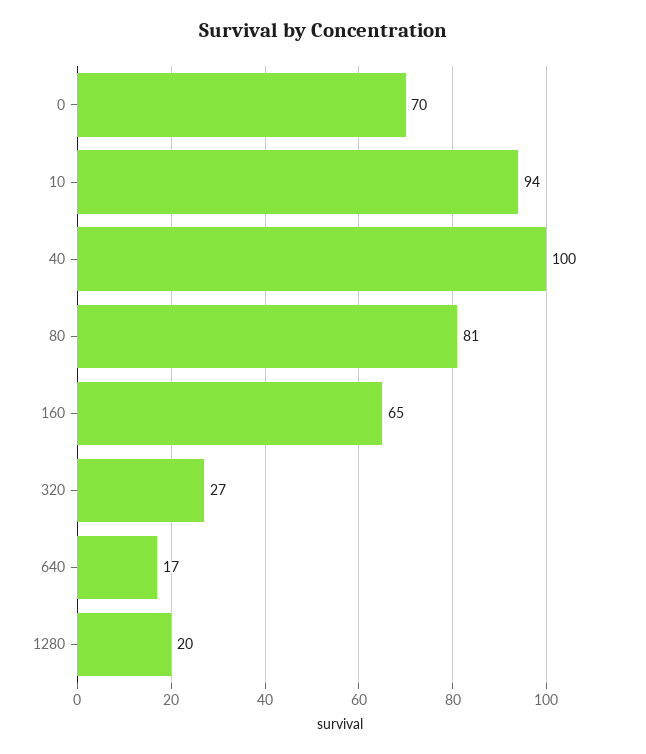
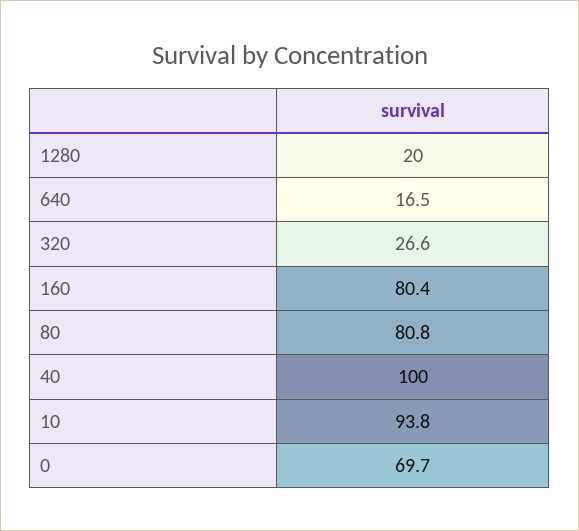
160: 65 -> 80.4

